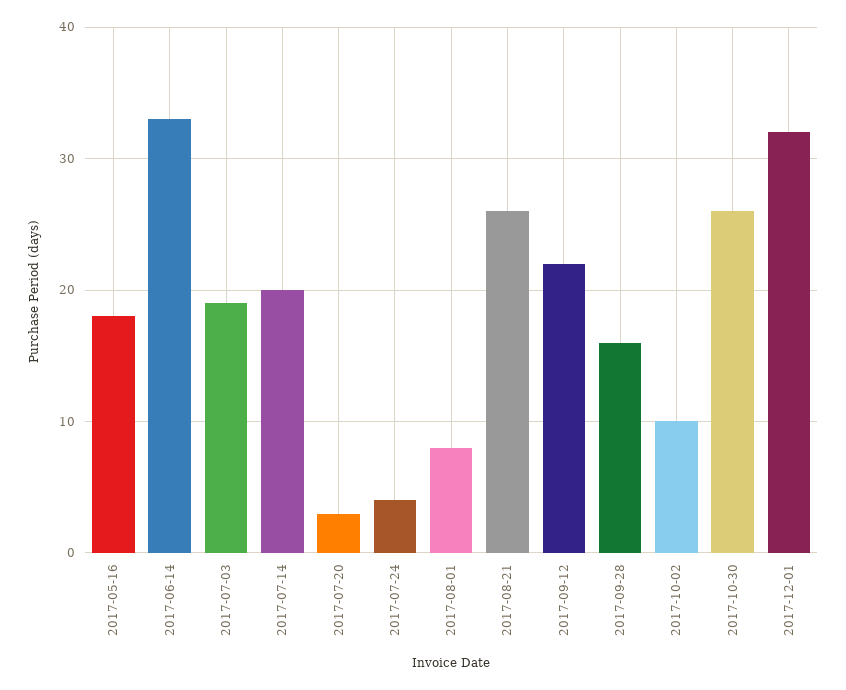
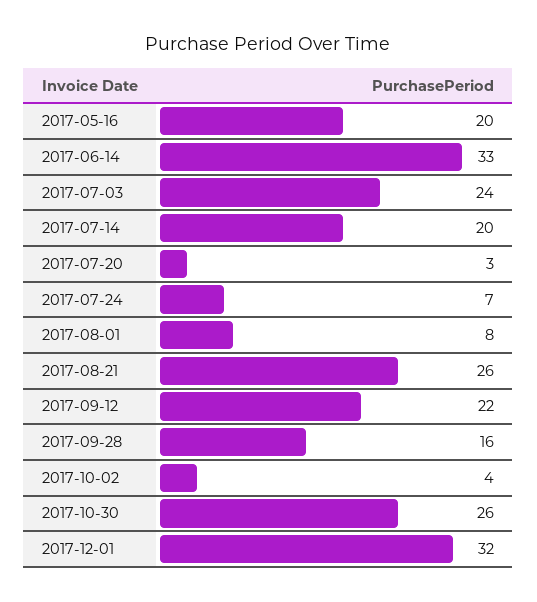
2017-05-16: 18 -> 20
2017-07-03: 19 -> 24
2017-07-24: 4 -> 7
2017-10-02: 10 -> 4

